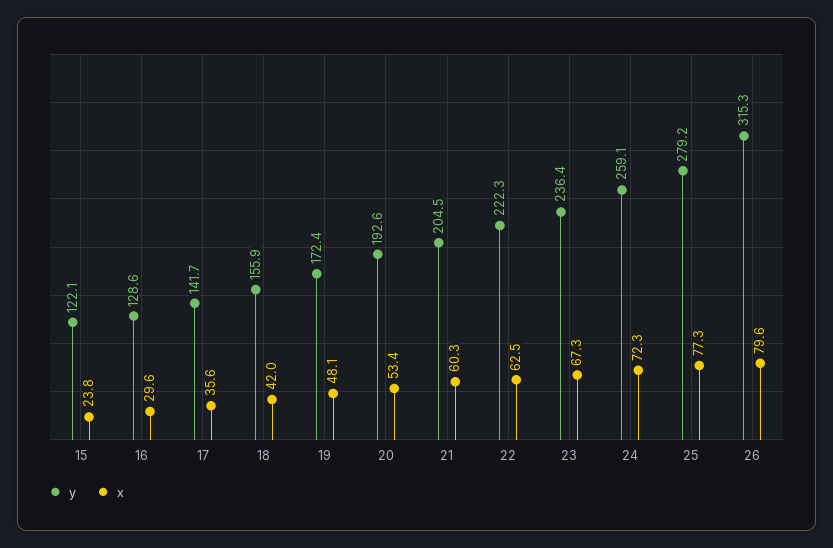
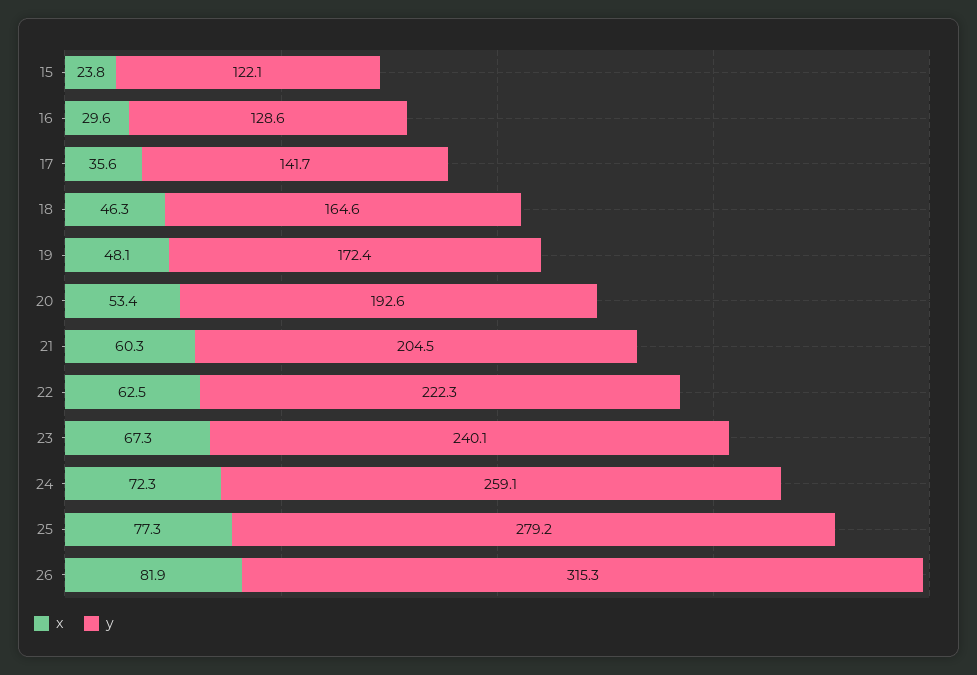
y, 18: 155.9 -> 164.6
x, 18: 42 -> 46.3
y, 23: 236.4 -> 240.1
x, 26: 79.6 -> 81.9

